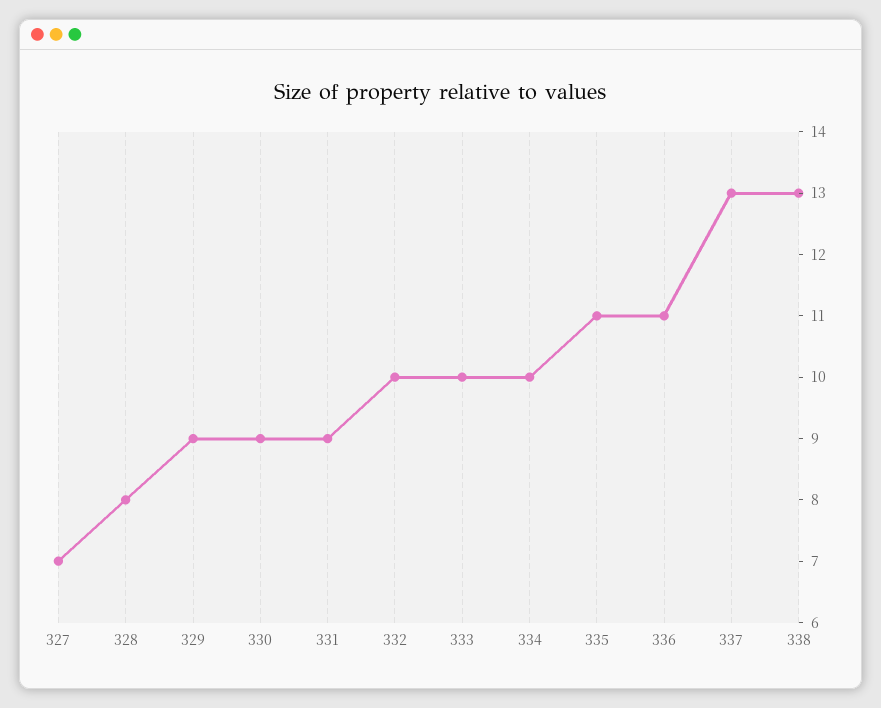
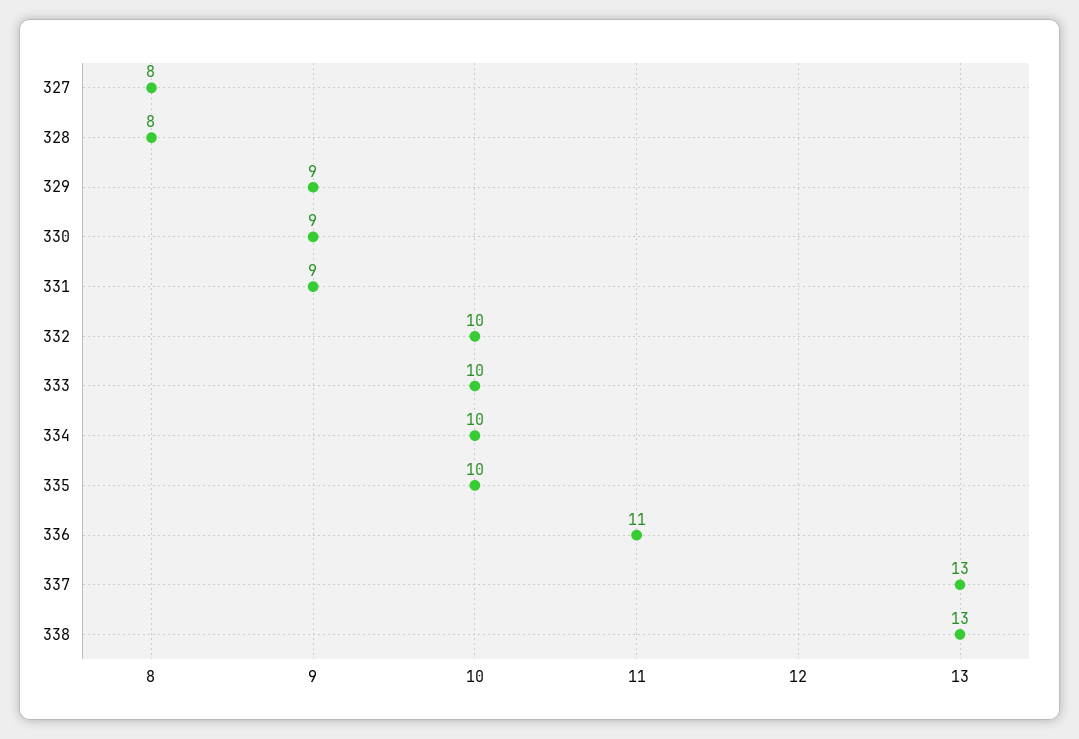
327: 7 -> 8
335: 11 -> 10

